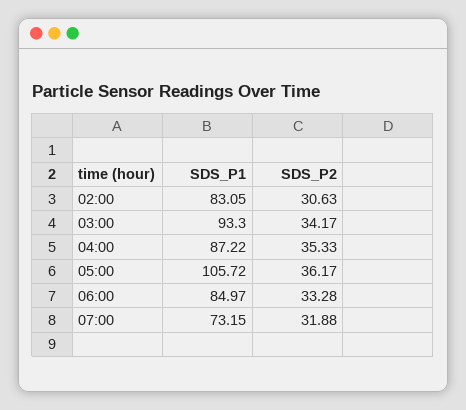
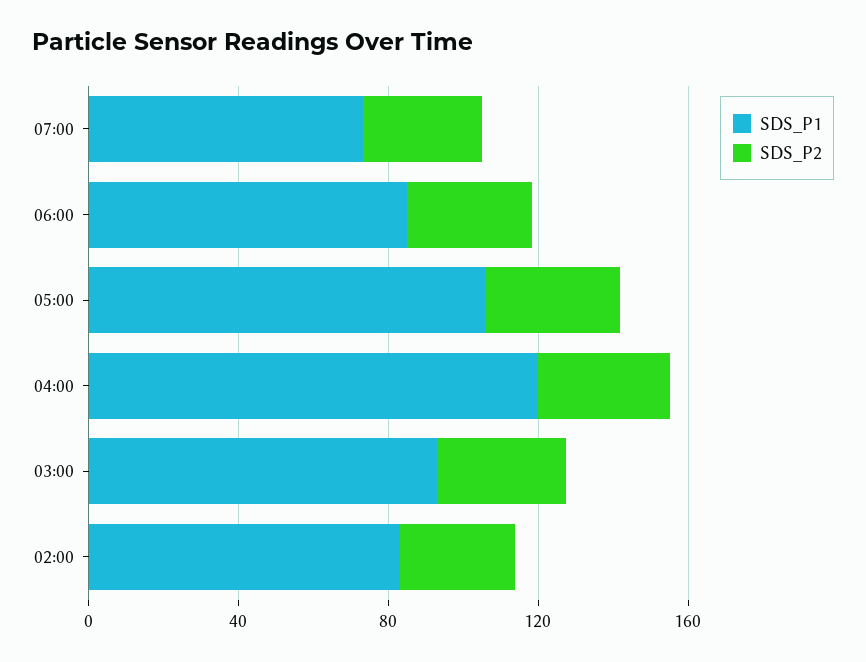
SDS_P1, 04:00: 87.22 -> 120

